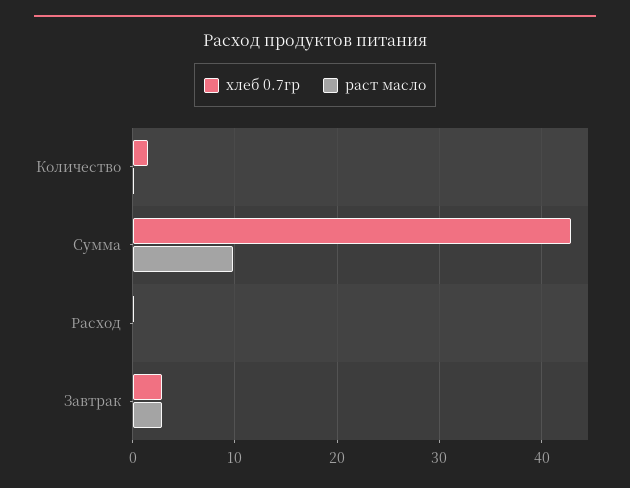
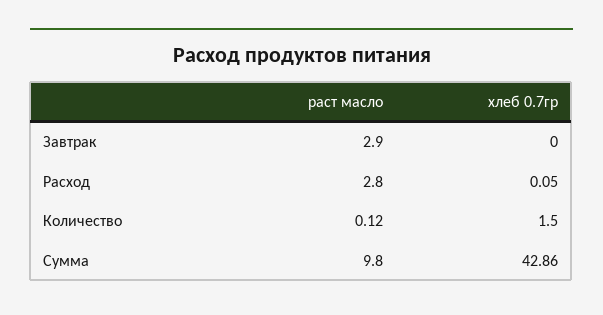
раст масло, Расход: 0 -> 2.8
хлеб 0.7гр, Завтрак: 3 -> 0

